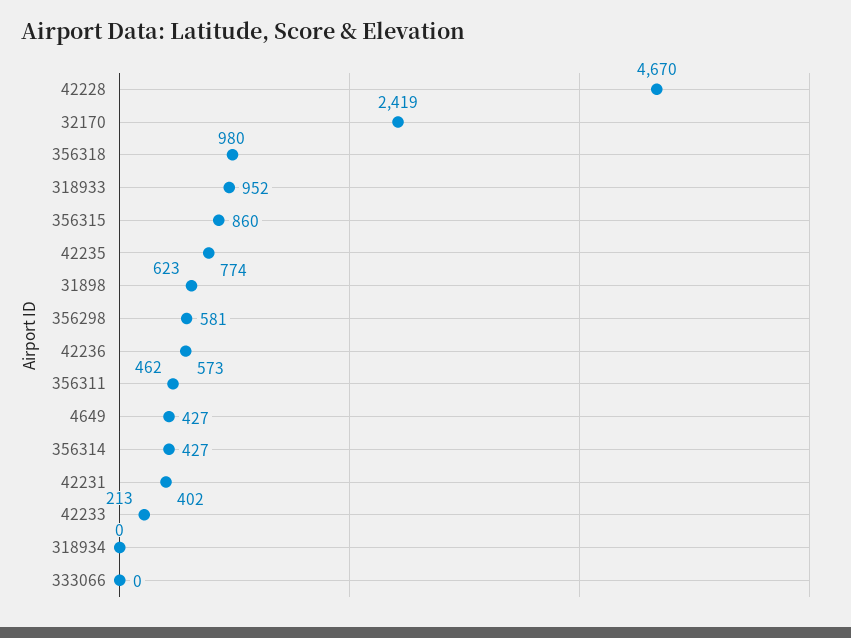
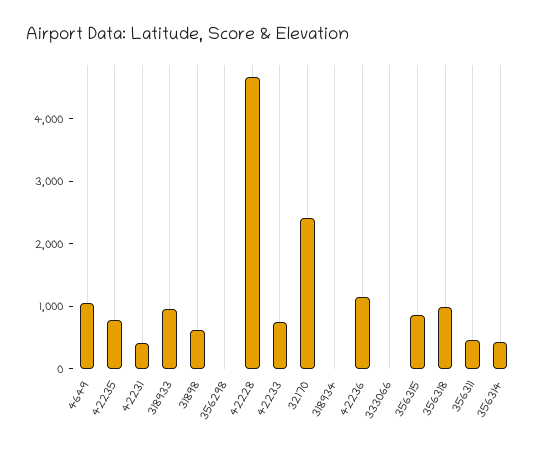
356298: 581 -> 0
42236: 573 -> 1200
4649: 427 -> 1000
42233: 213 -> 800

